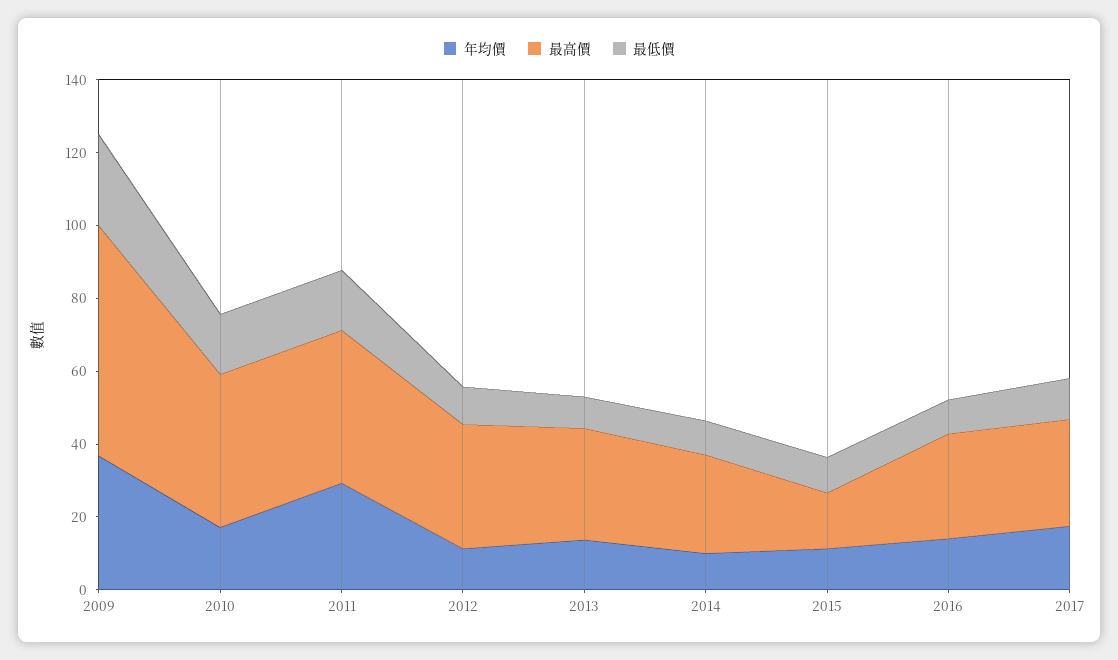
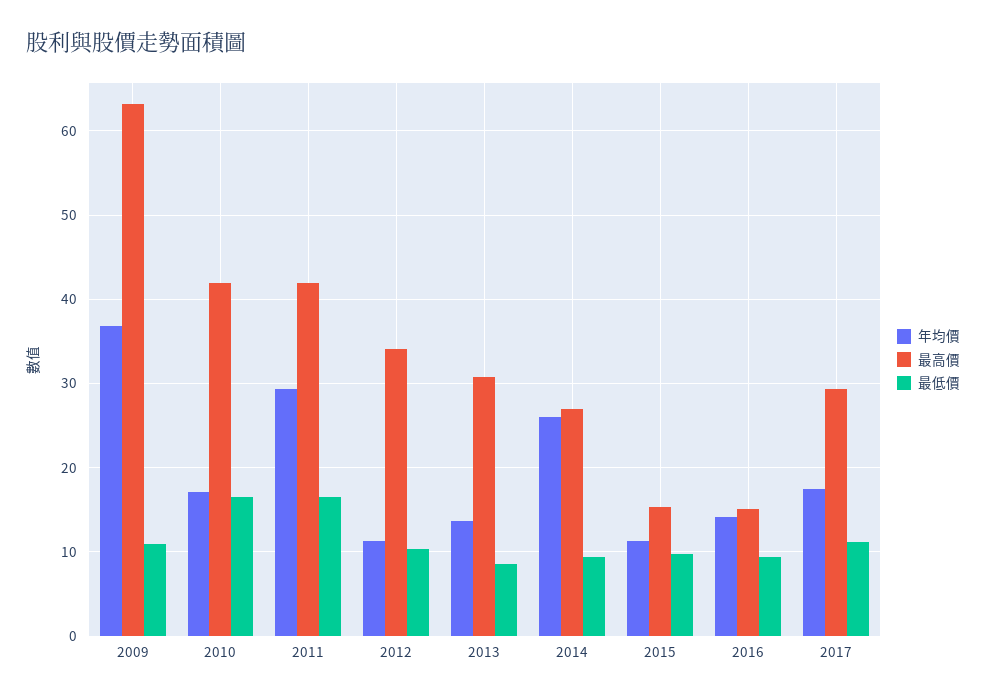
最低價, 2009: 25 -> 11
年均價, 2014: 10 -> 26
最高價, 2016: 30 -> 15

